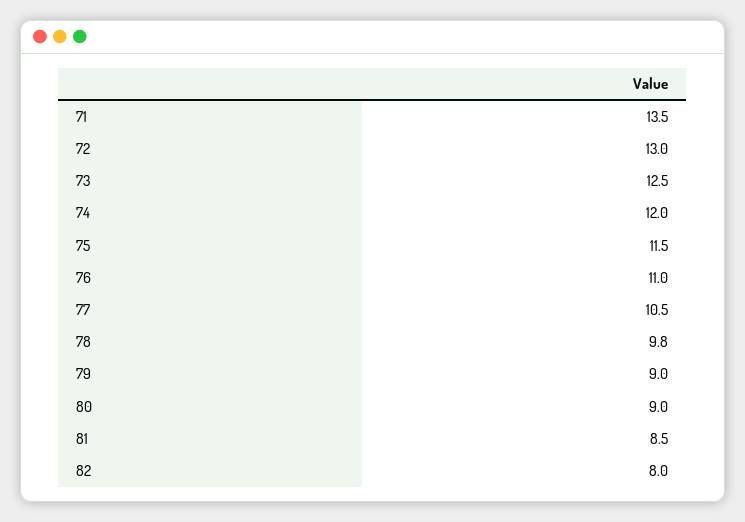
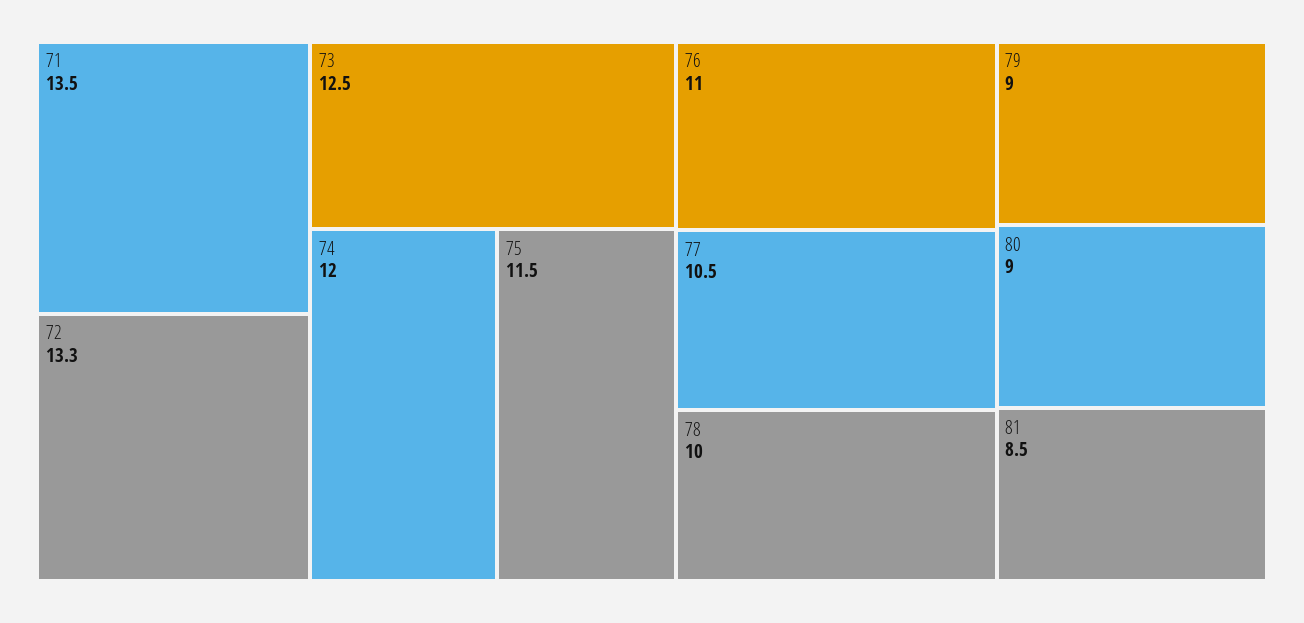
72: 13 -> 13.3
78: 9.8 -> 10
82: 8 -> none

